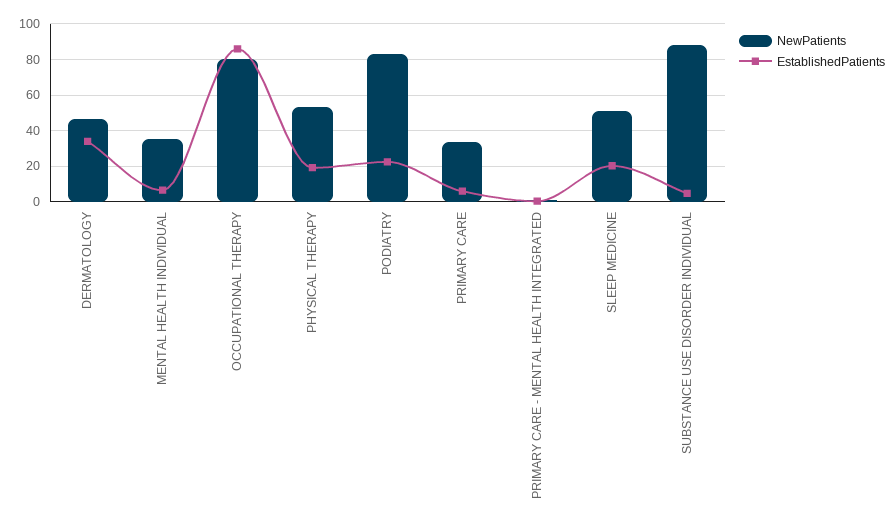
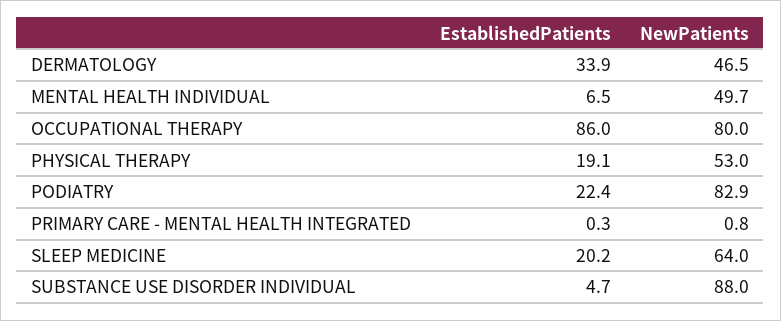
NewPatients, MENTAL HEALTH INDIVIDUAL: 35 -> 49.7
NewPatients, PRIMARY CARE: 35 -> none
EstablishedPatients, PRIMARY CARE: 5 -> none
NewPatients, SLEEP MEDICINE: 50 -> 64

